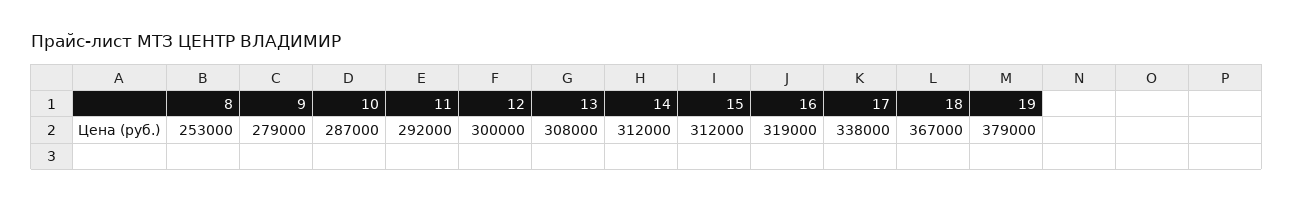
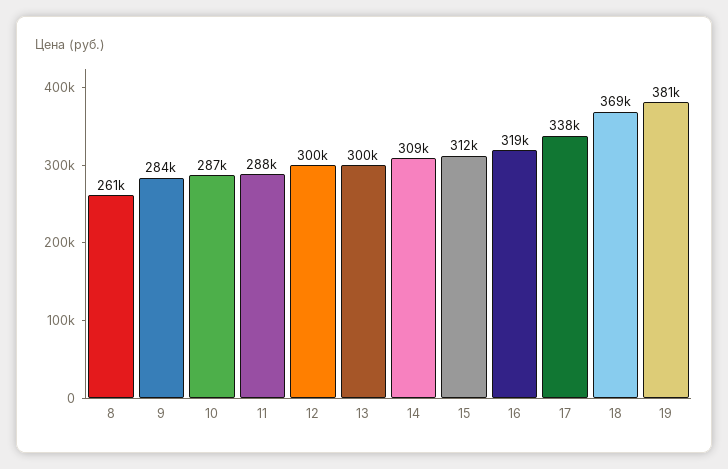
8: 253000 -> 261000
9: 279000 -> 284000
11: 292000 -> 288000
13: 308000 -> 300000
14: 312000 -> 309000
18: 367000 -> 369000
19: 379000 -> 381000

